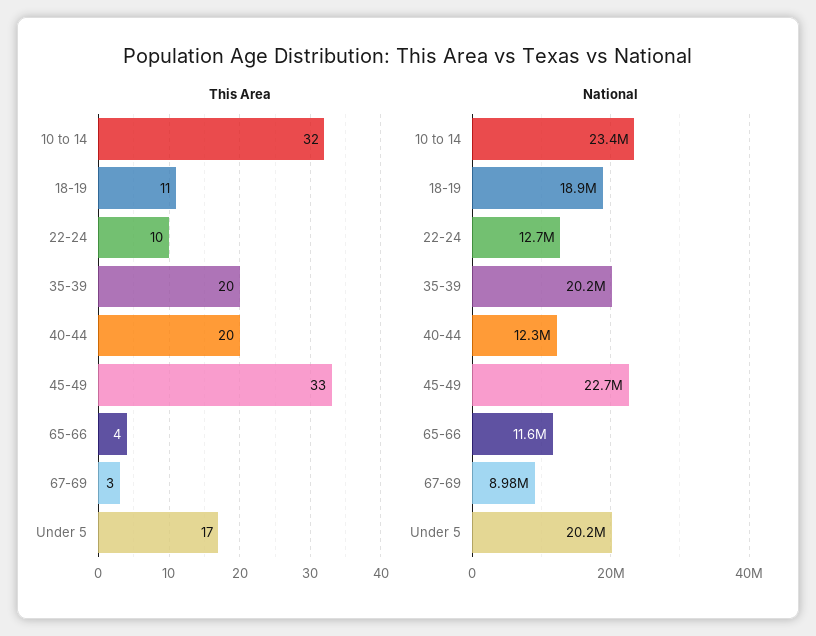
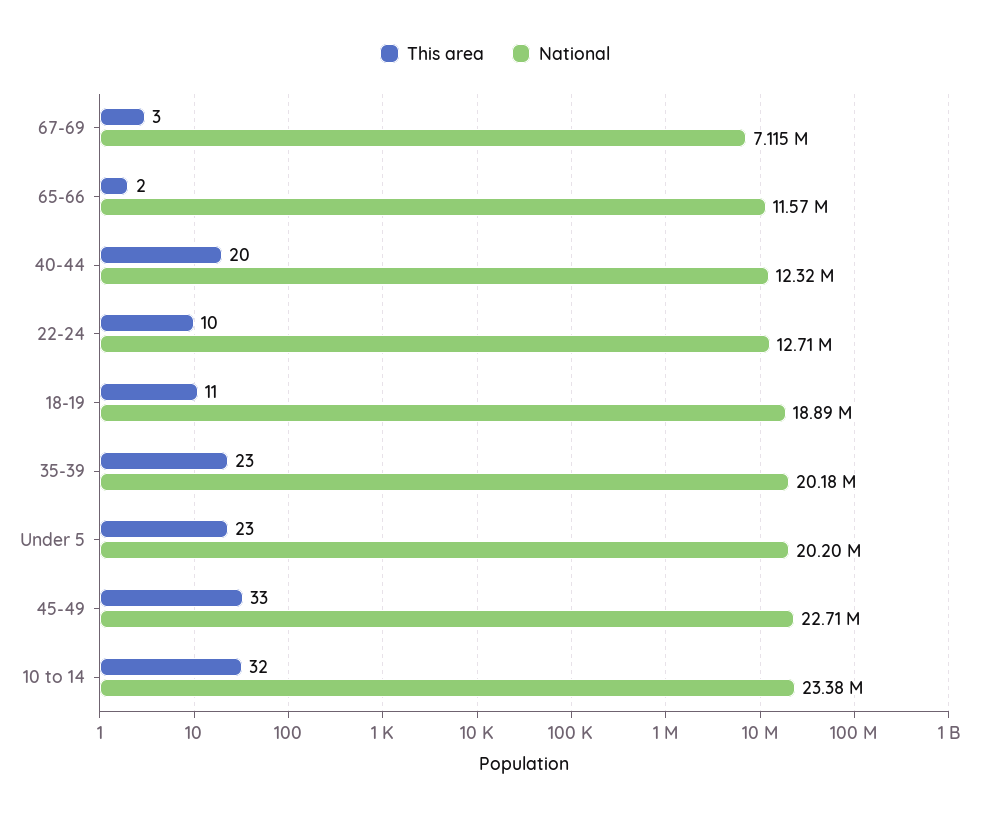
This Area, 35-39: 20 -> 23
This Area, 65-66: 4 -> 2
This Area, Under 5: 17 -> 23
National, 67-69: 8980000 -> 7115000

